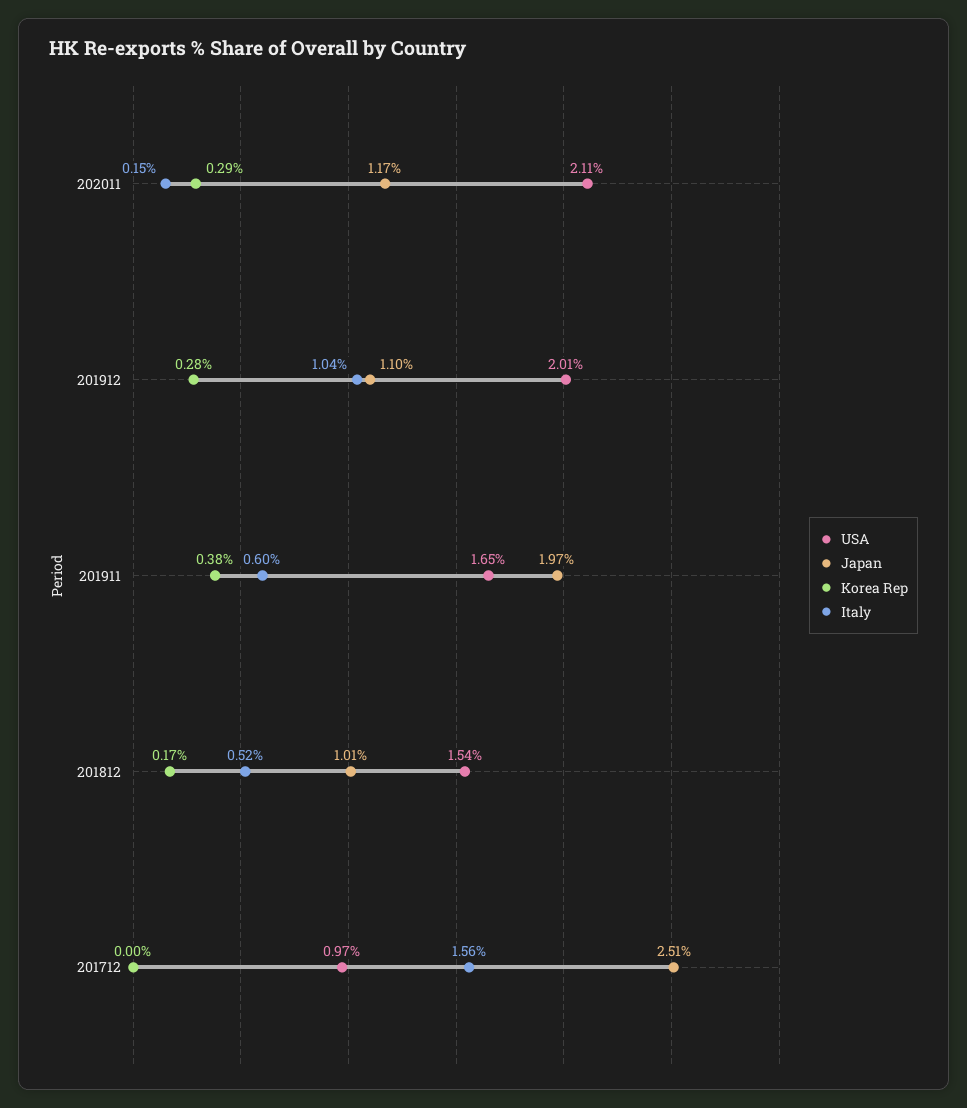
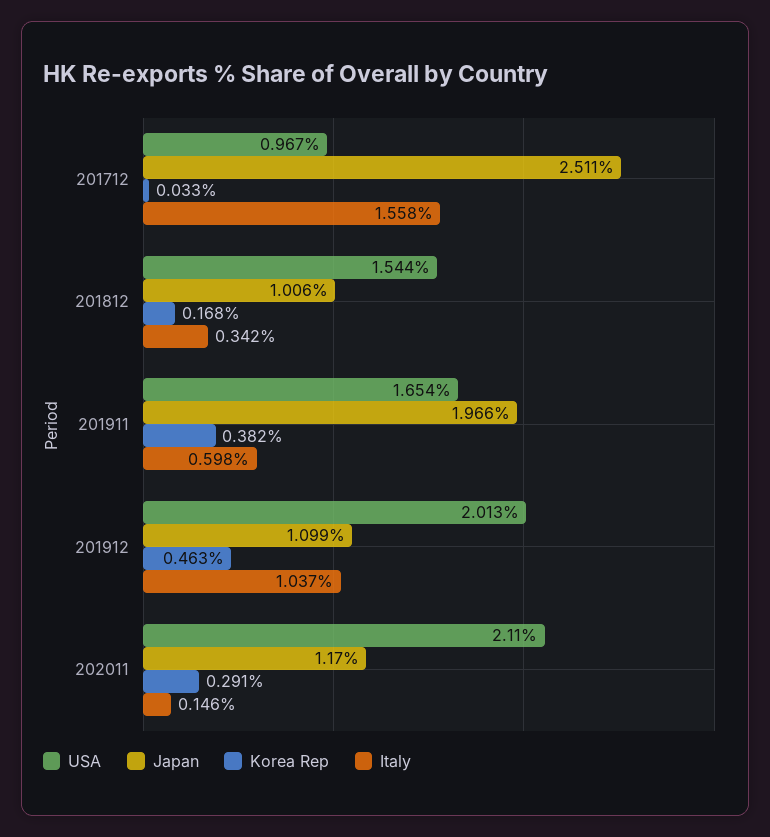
Korea Rep, 201912: 0.28 -> 0.463
Italy, 201812: 0.52 -> 0.342
Korea Rep, 201712: 0 -> 0.033

